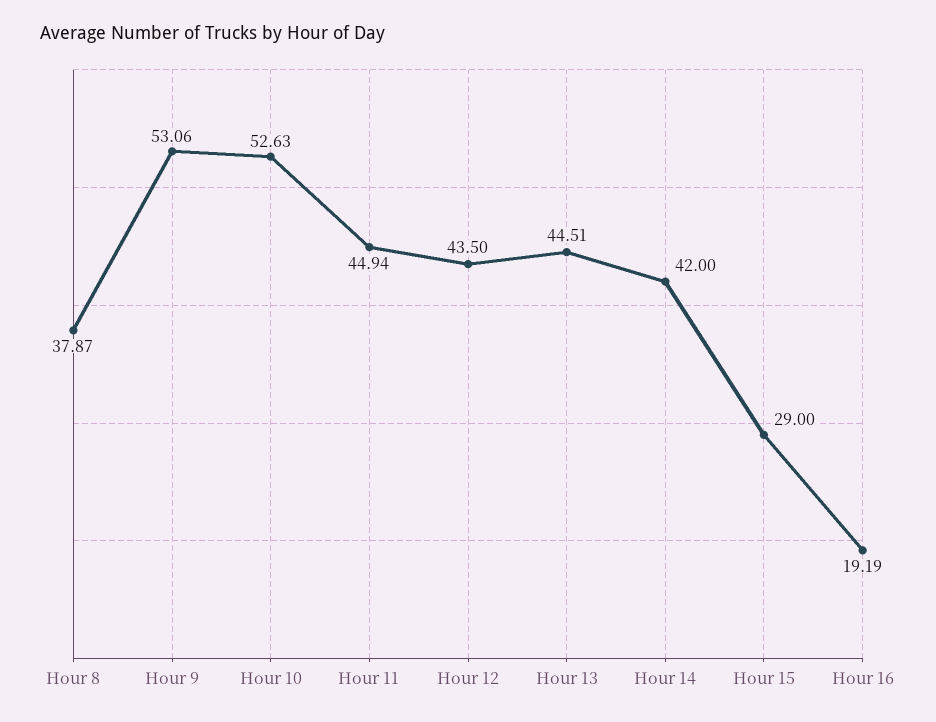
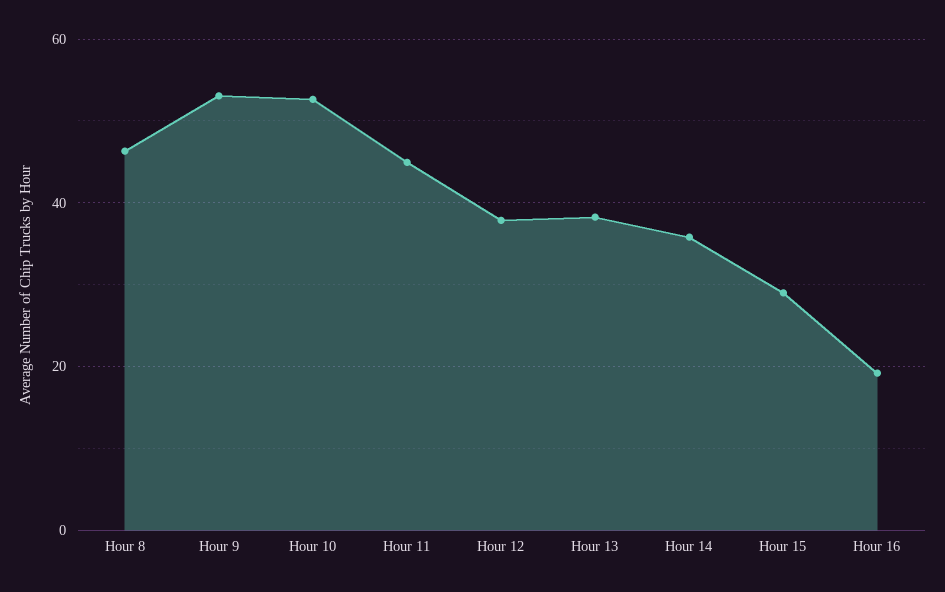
Hour 8: 37.87 -> 46
Hour 12: 43.5 -> 38
Hour 13: 44.51 -> 38
Hour 14: 42 -> 36

